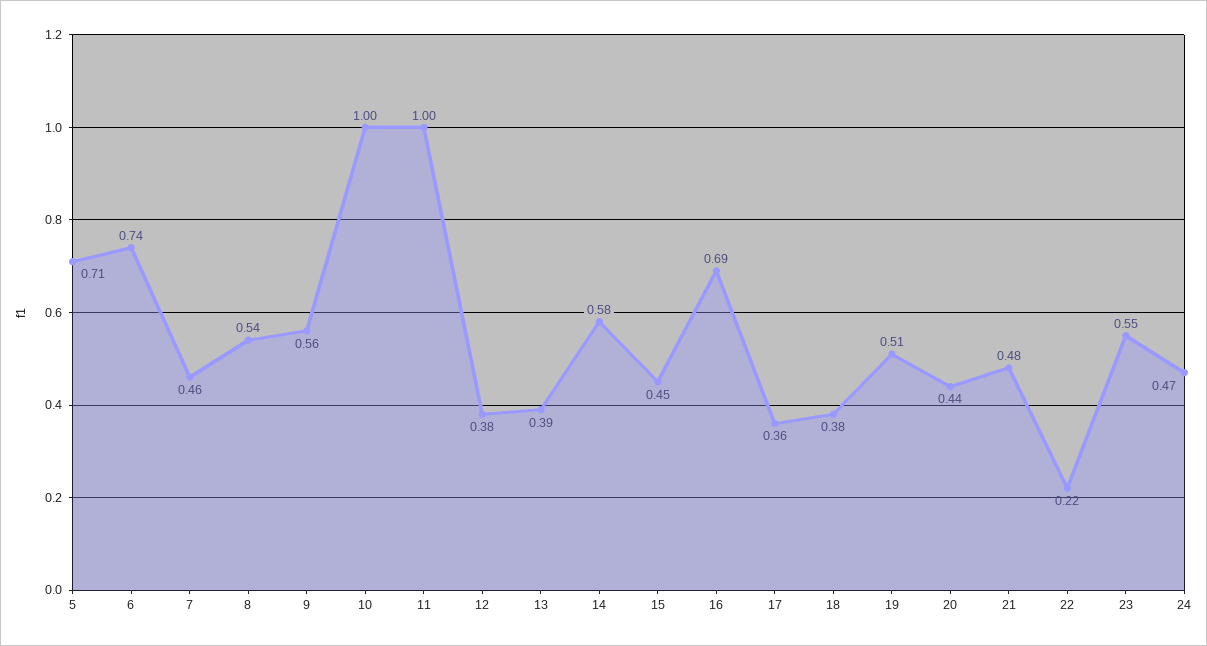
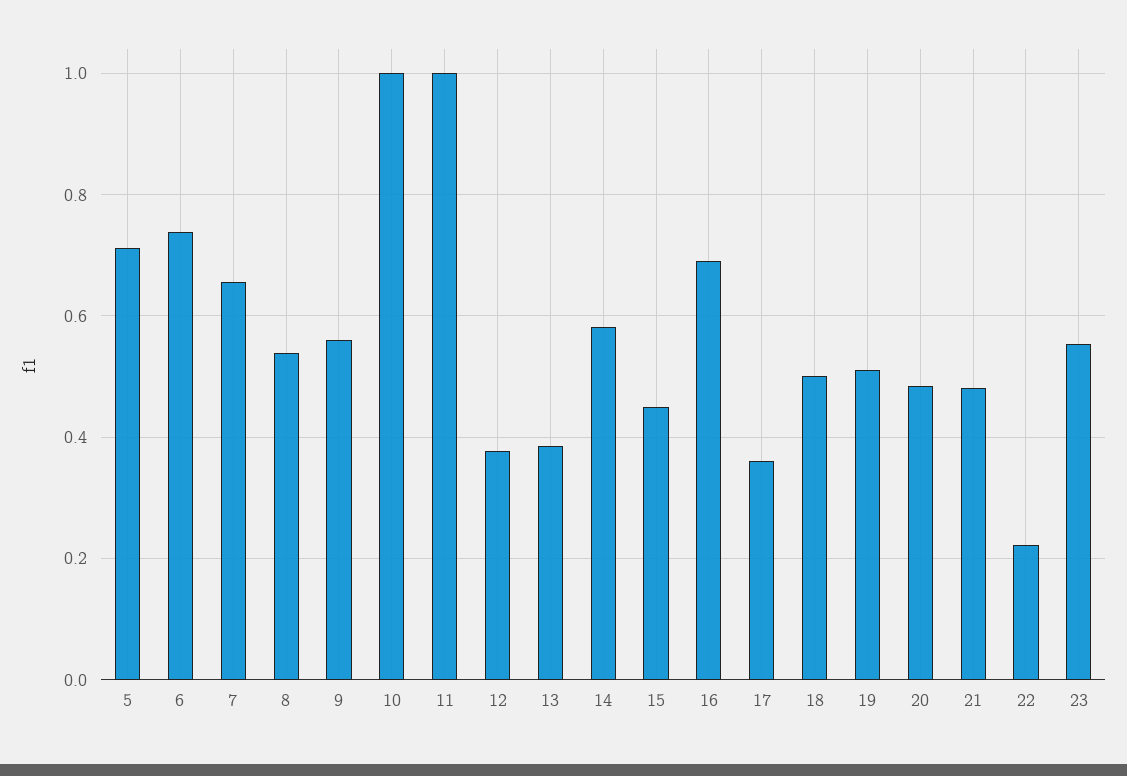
7: 0.46 -> 0.66
18: 0.38 -> 0.5
20: 0.44 -> 0.48
24: 0.47 -> none

